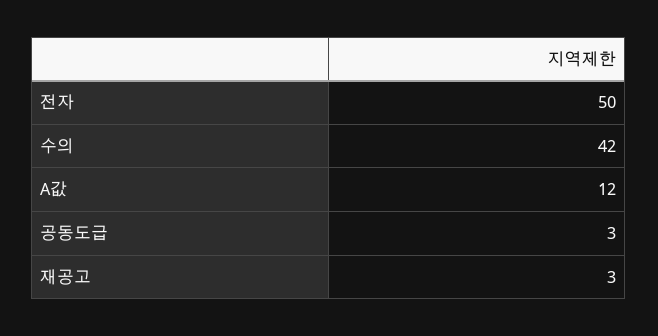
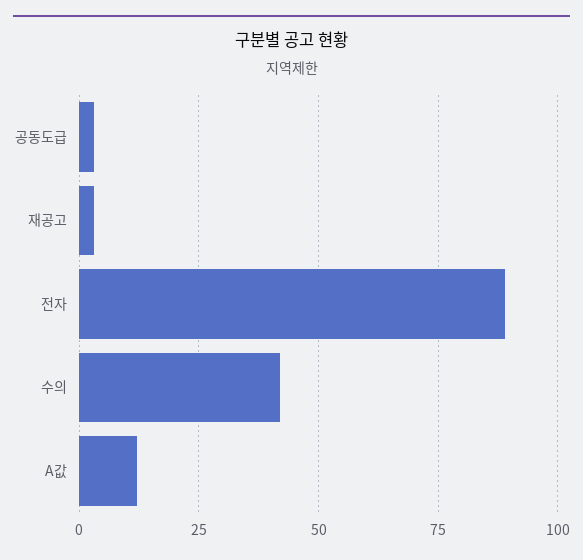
전자: 50 -> 90

